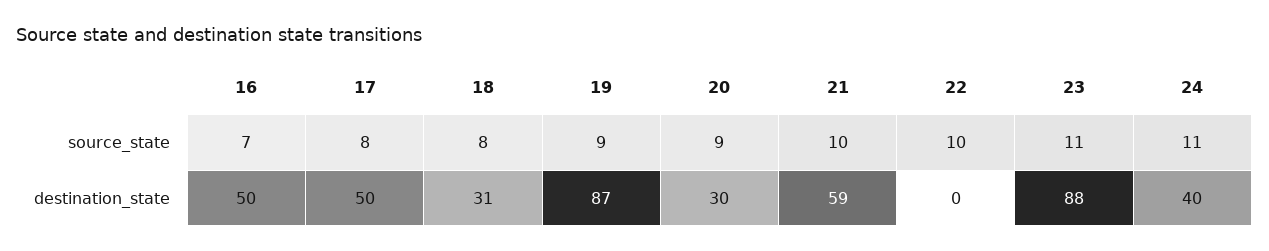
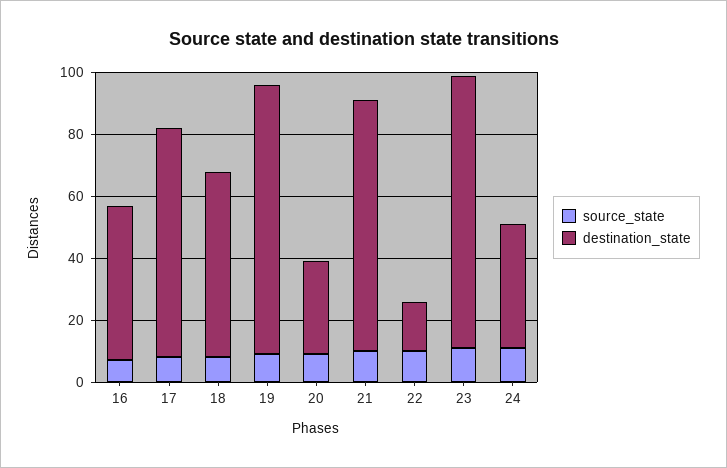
destination_state, 17: 50 -> 75
destination_state, 18: 31 -> 60
destination_state, 21: 59 -> 80
destination_state, 22: 0 -> 15

